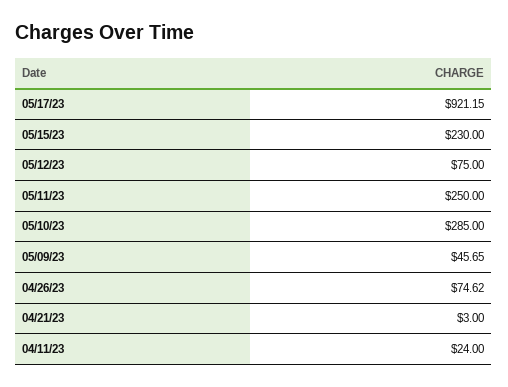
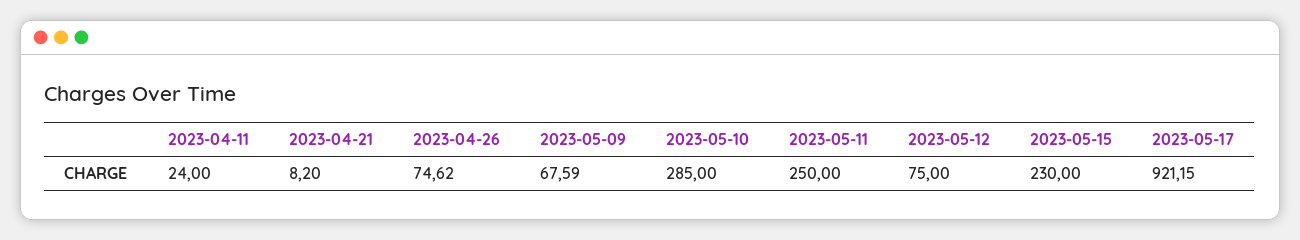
05/09/23: 45.65 -> 67.59
04/21/23: 3 -> 8.2

